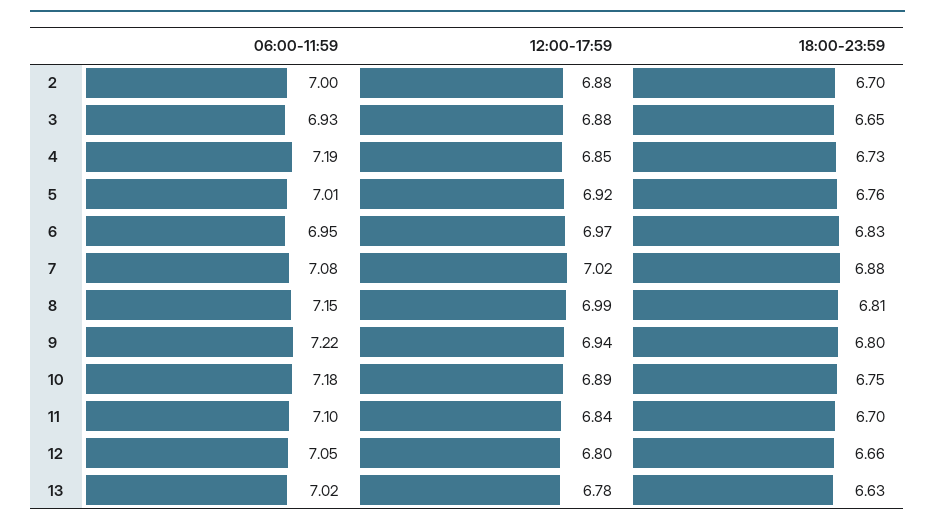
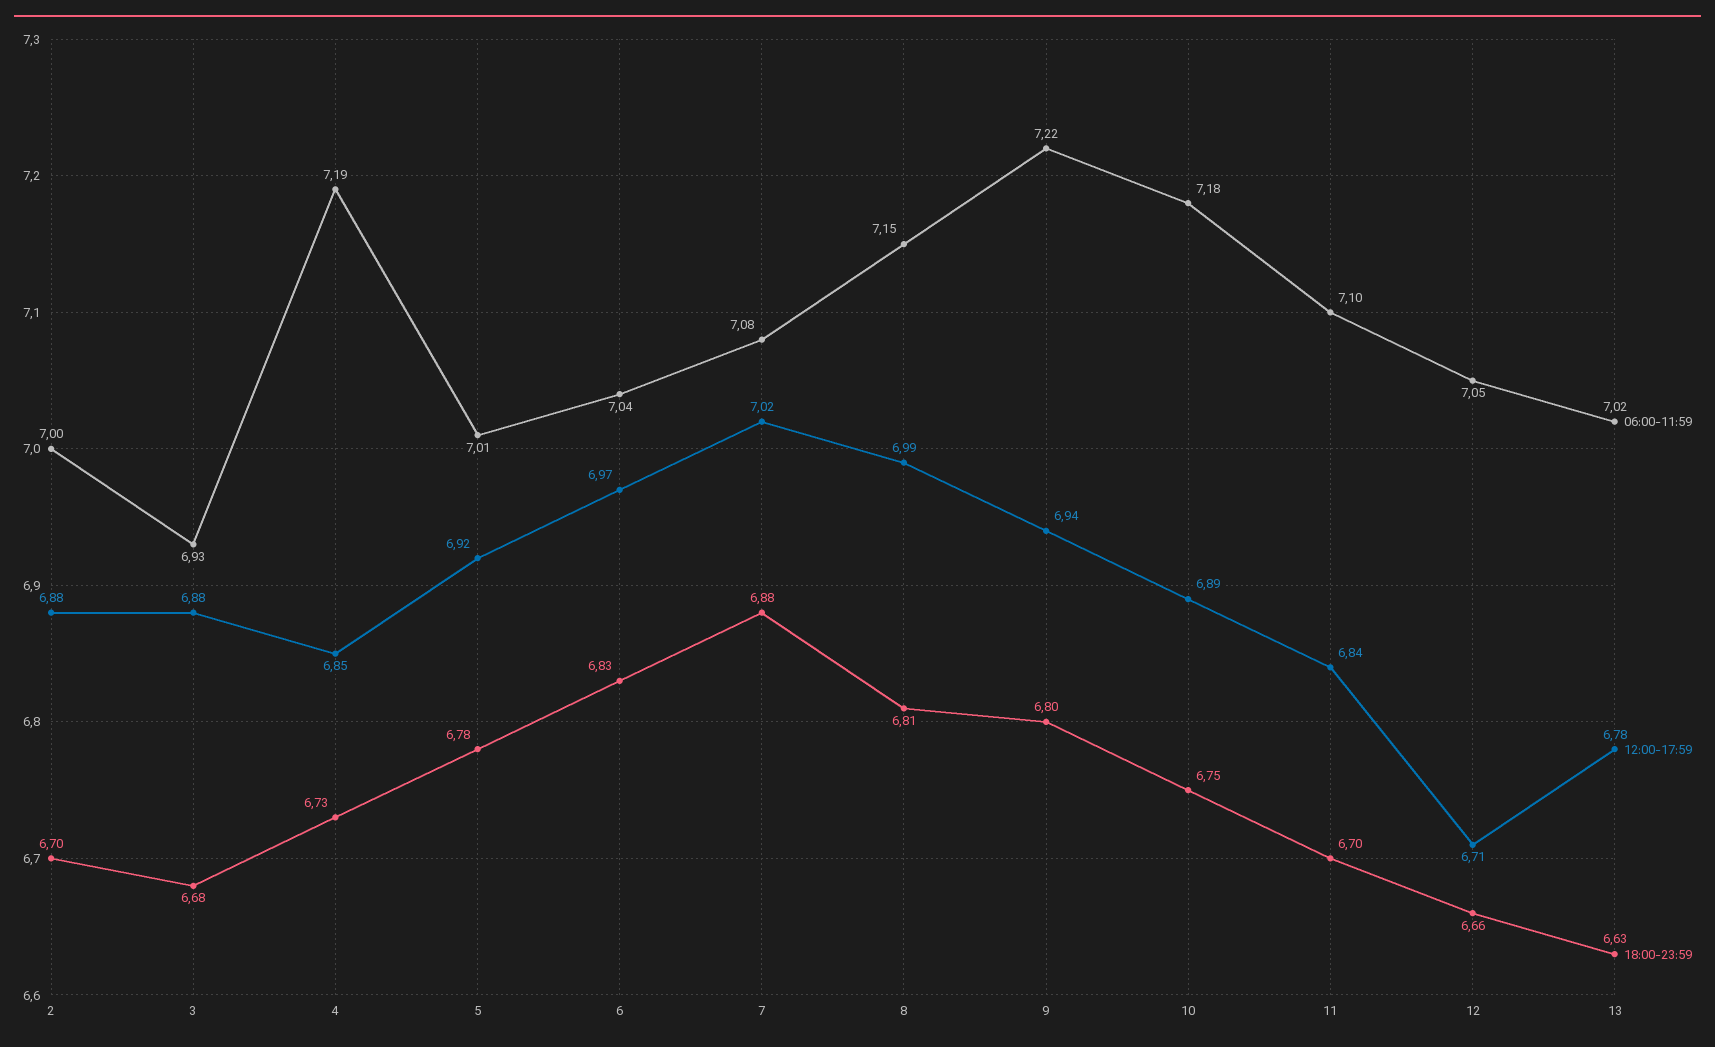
18:00-23:59, 3: 6.65 -> 6.68
18:00-23:59, 5: 6.76 -> 6.78
06:00-11:59, 6: 6.95 -> 7.04
12:00-17:59, 12: 6.8 -> 6.71

